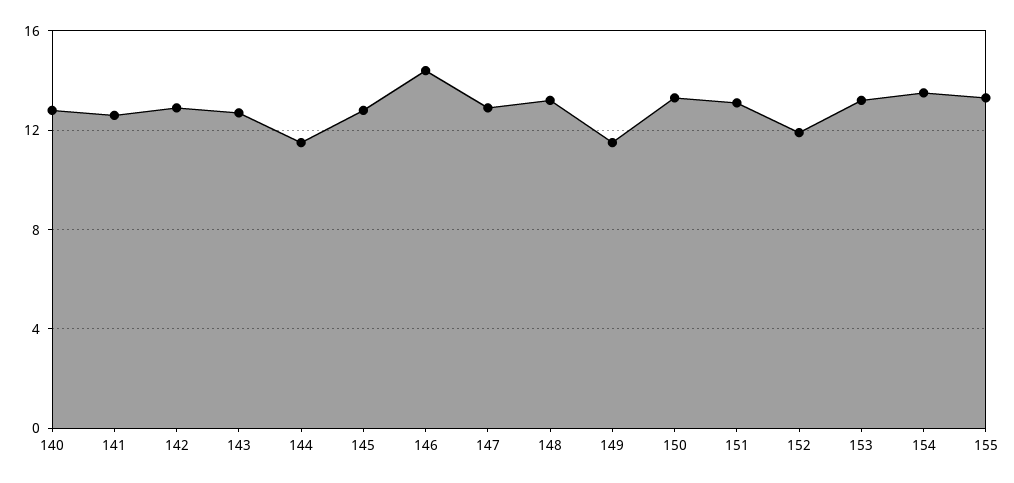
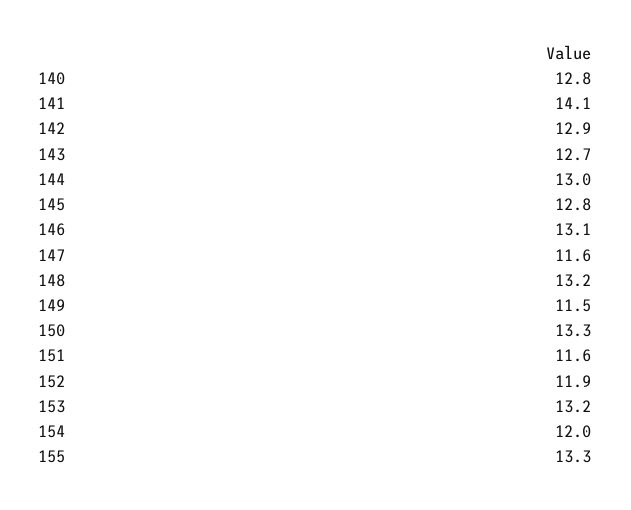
141: 12.5 -> 14.1
144: 11.5 -> 13
146: 14.5 -> 13.1
147: 13 -> 11.6
151: 13 -> 11.6
154: 13.5 -> 12

